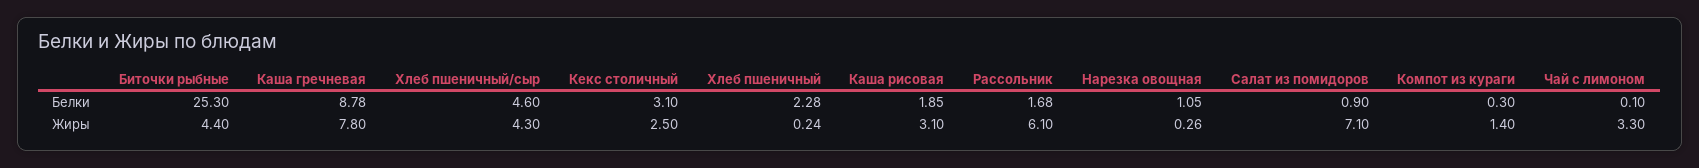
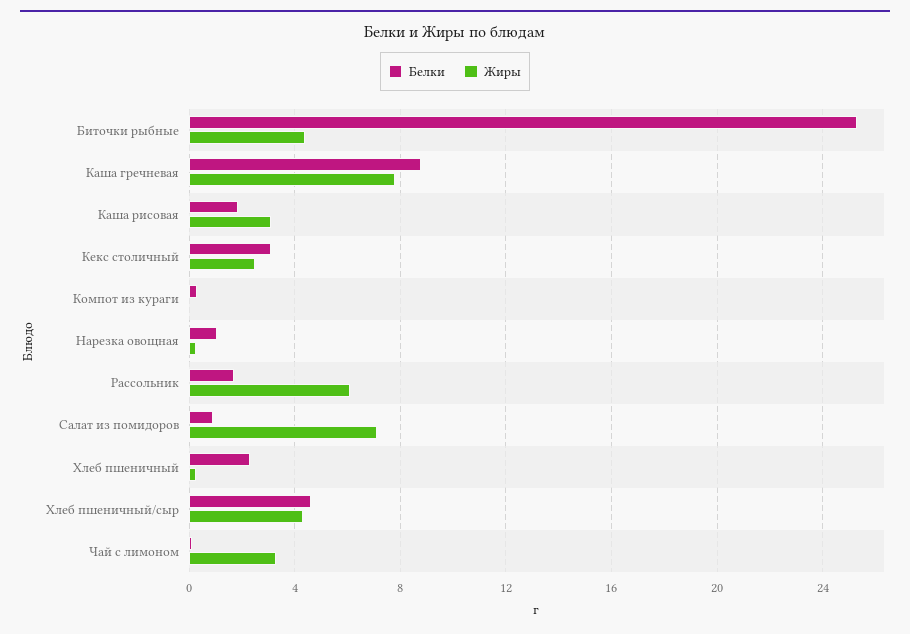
Жиры, Компот из кураги: 1.4 -> 0

